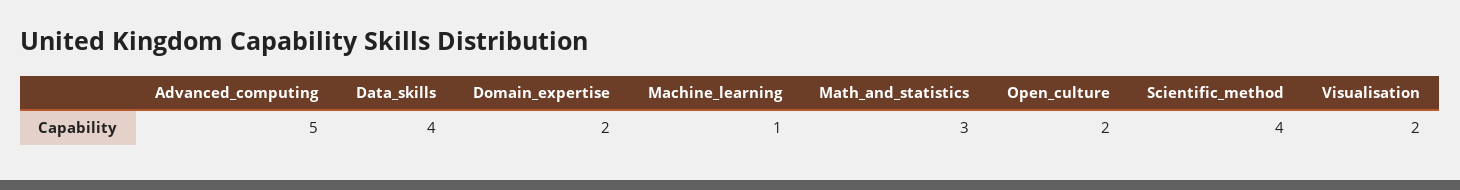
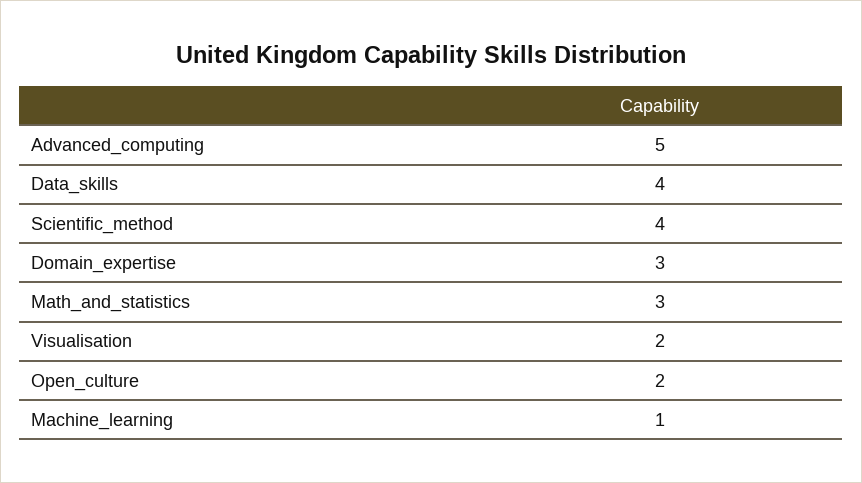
Domain_expertise: 2 -> 3

